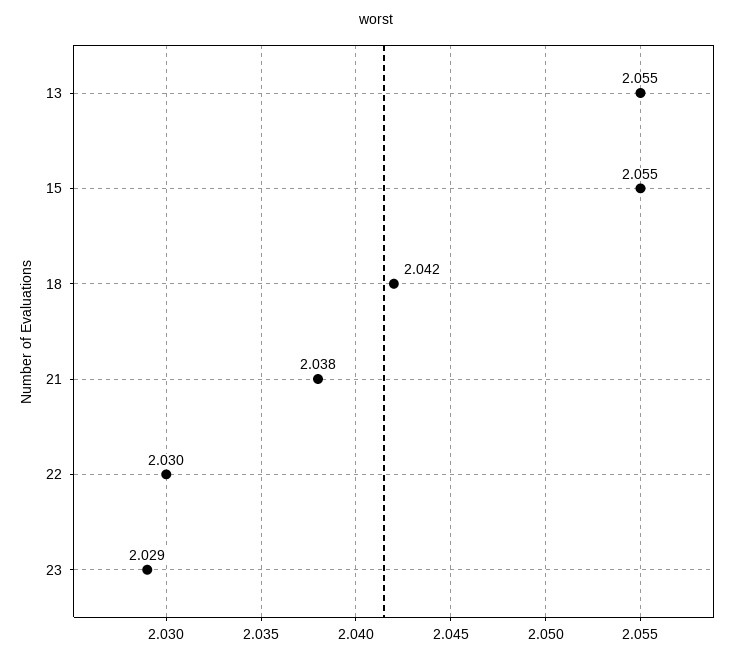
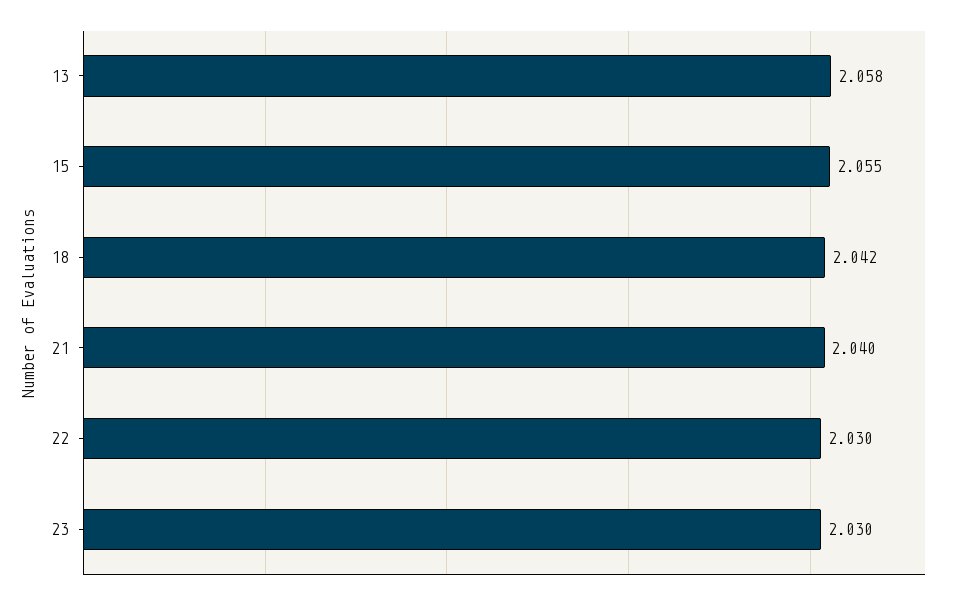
13: 2.055 -> 2.058
21: 2.038 -> 2.04
23: 2.029 -> 2.03

